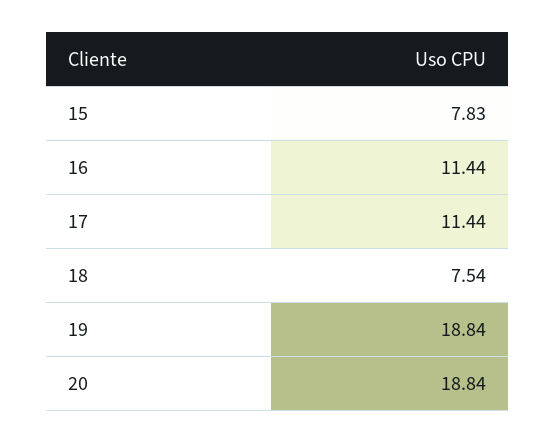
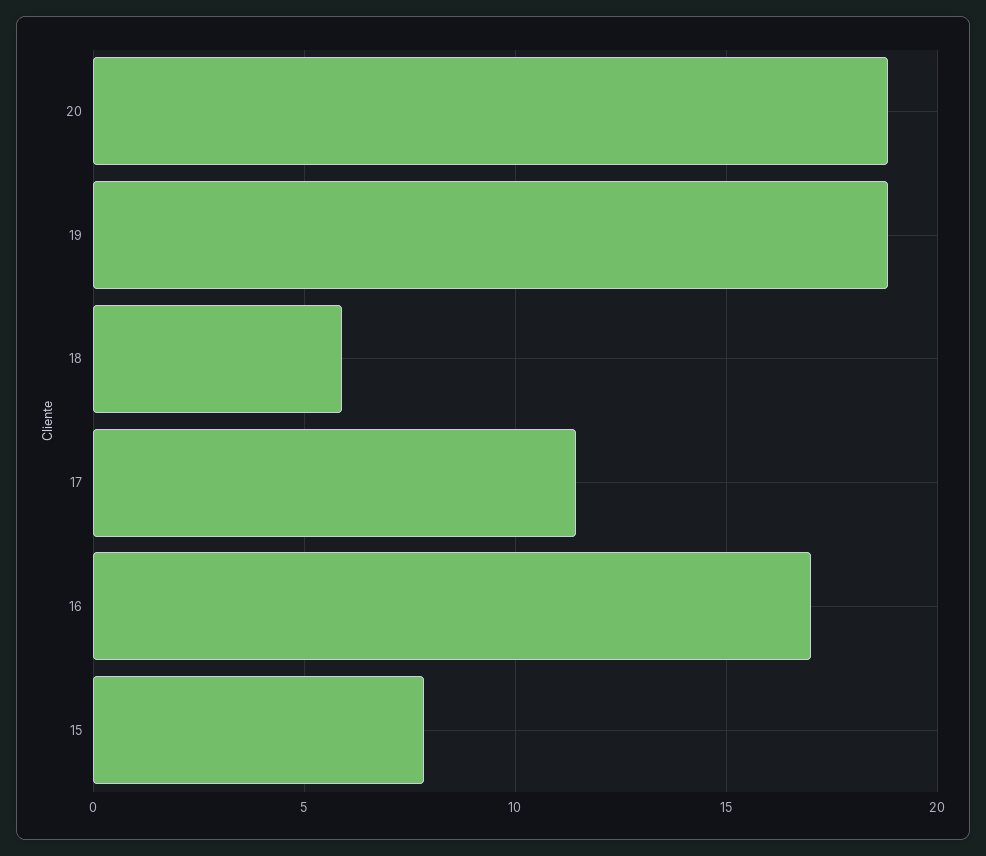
16: 11.44 -> 17
18: 7.54 -> 6

